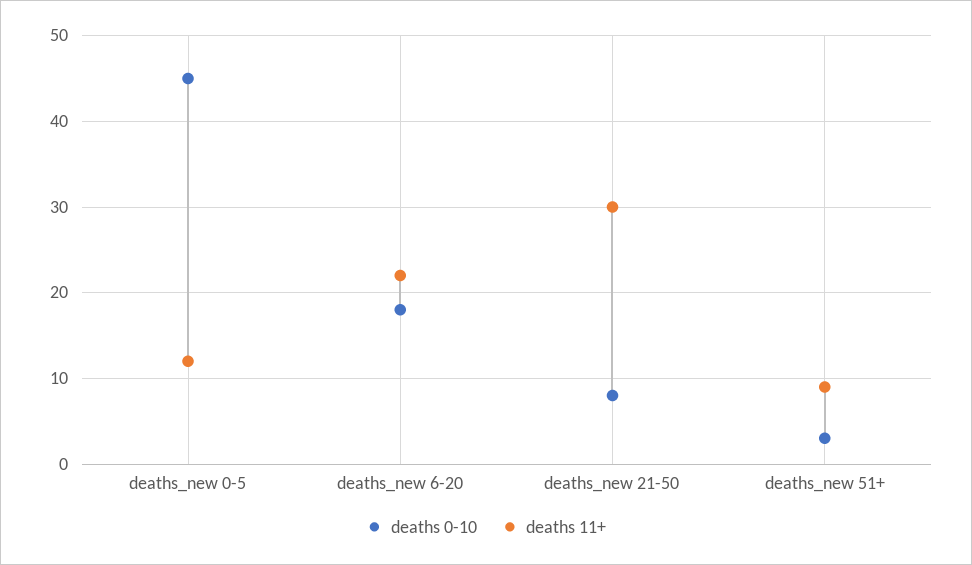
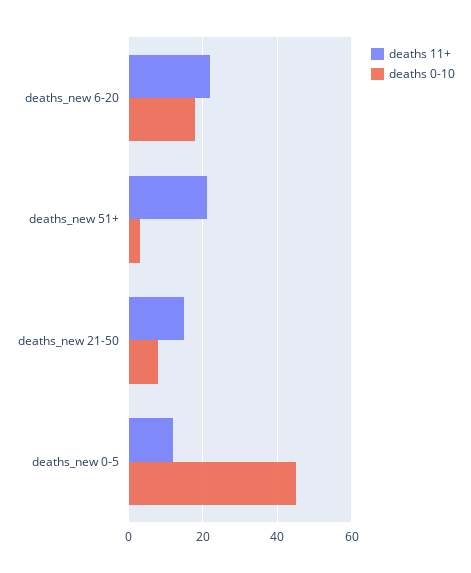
deaths 11+, deaths_new 21-50: 30 -> 15
deaths 11+, deaths_new 51+: 9 -> 20

